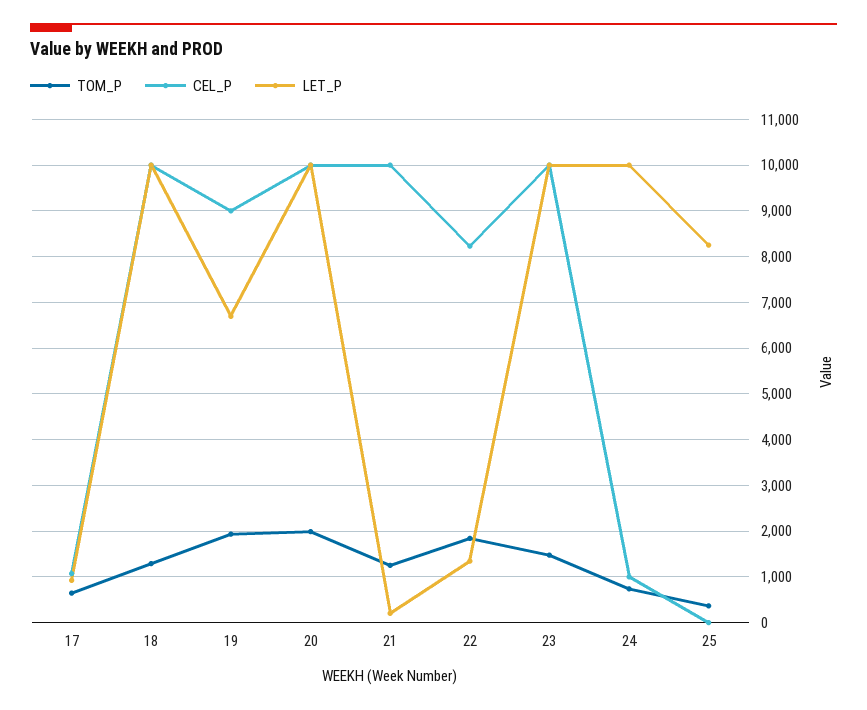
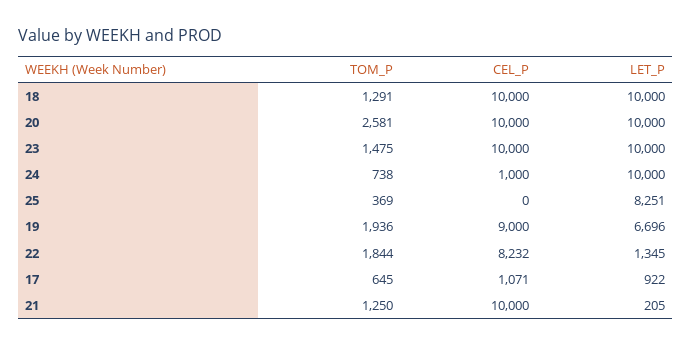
TOM_P, 20: 2000 -> 2581

